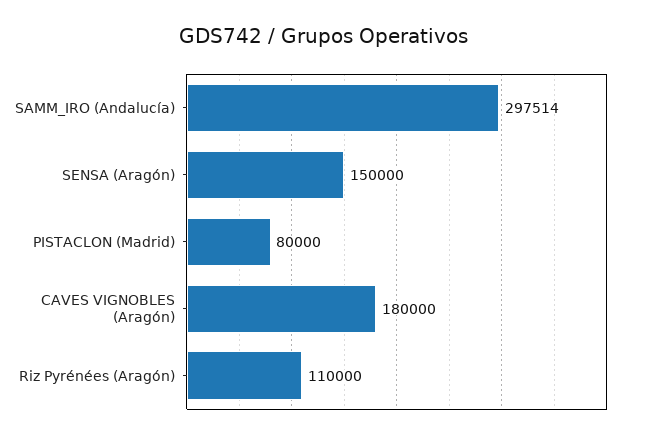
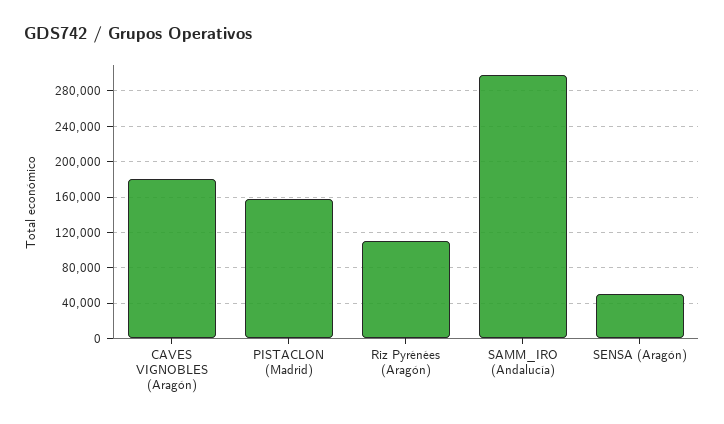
SENSA (Aragón): 150000 -> 50000
PISTACLON (Madrid): 80000 -> 160000

